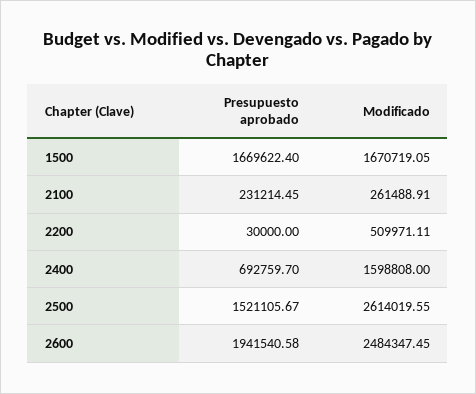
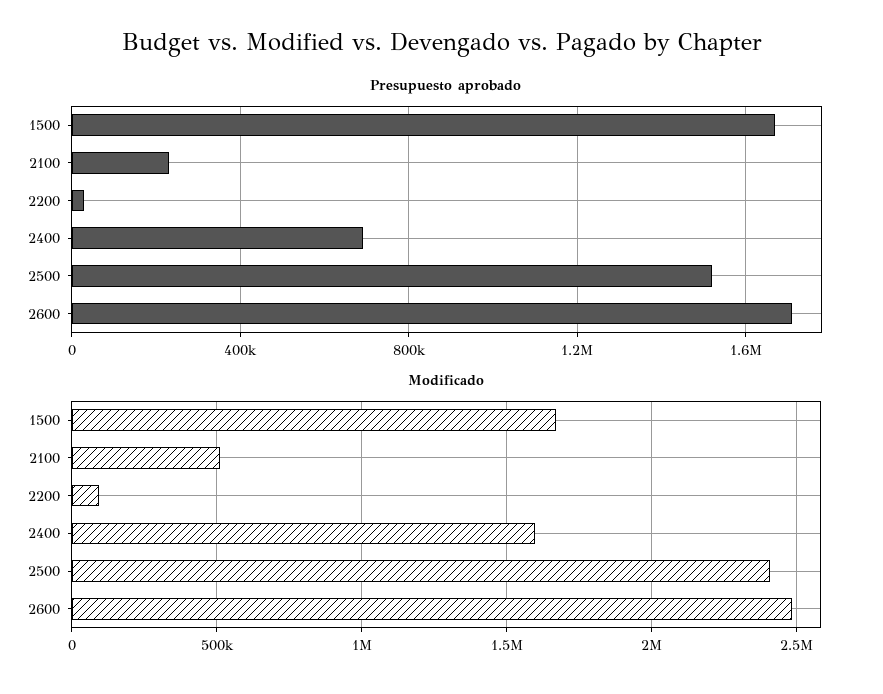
Modificado, 2100: 261488.91 -> 500000
Modificado, 2200: 509971.11 -> 100000
Modificado, 2500: 2614019.55 -> 2400000
Presupuesto aprobado, 2600: 1941540.58 -> 1700000

